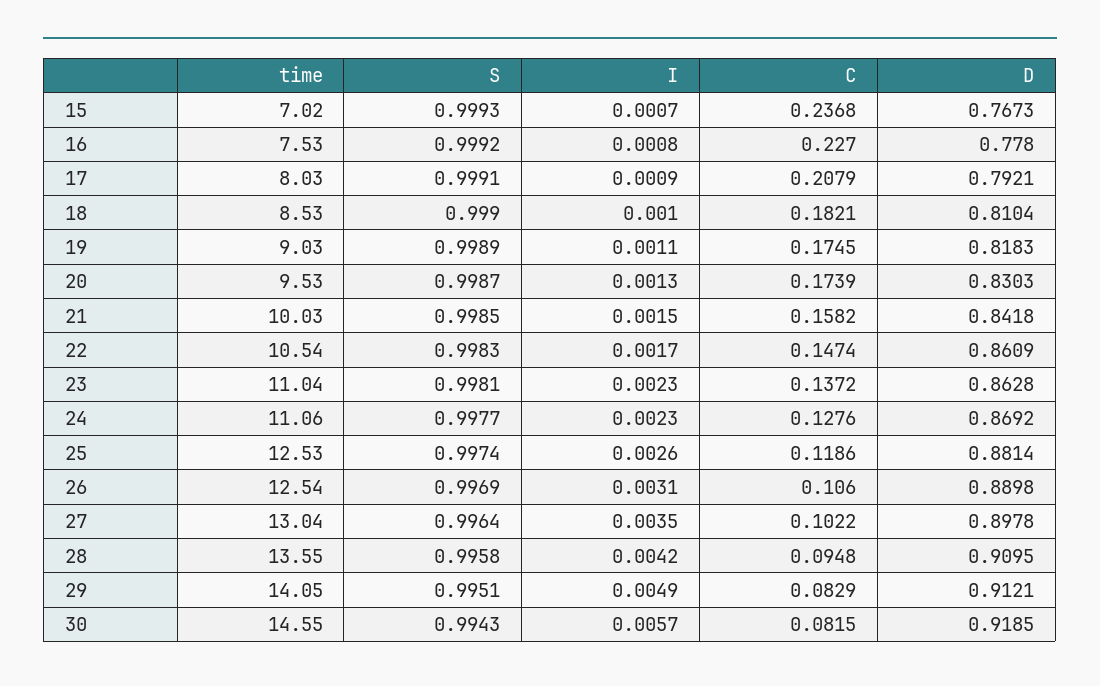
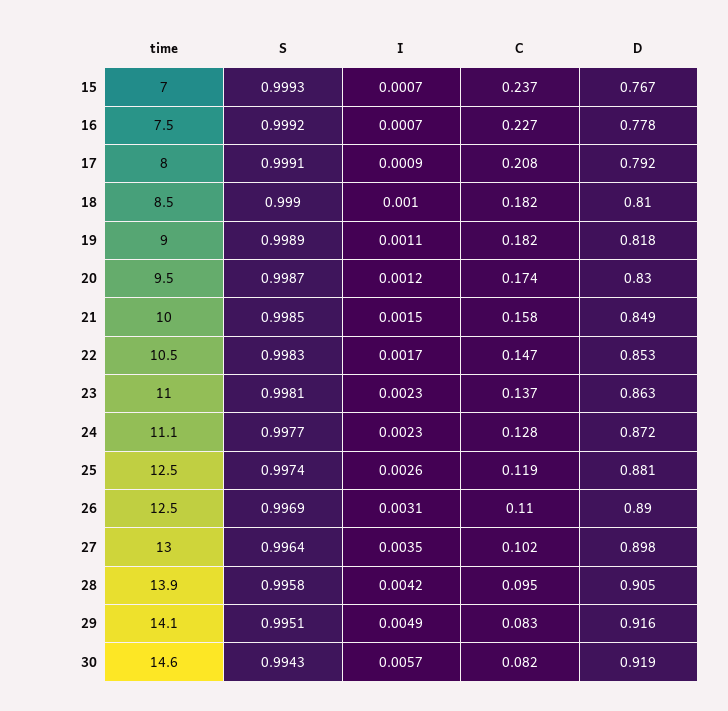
I, 16: 0.0008 -> 0.0007
C, 19: 0.1745 -> 0.182
I, 20: 0.0013 -> 0.0012
D, 21: 0.8418 -> 0.849
D, 22: 0.8609 -> 0.853
D, 24: 0.8692 -> 0.872
C, 26: 0.106 -> 0.11
time, 28: 13.55 -> 13.9
D, 28: 0.9095 -> 0.905
D, 29: 0.9121 -> 0.916

